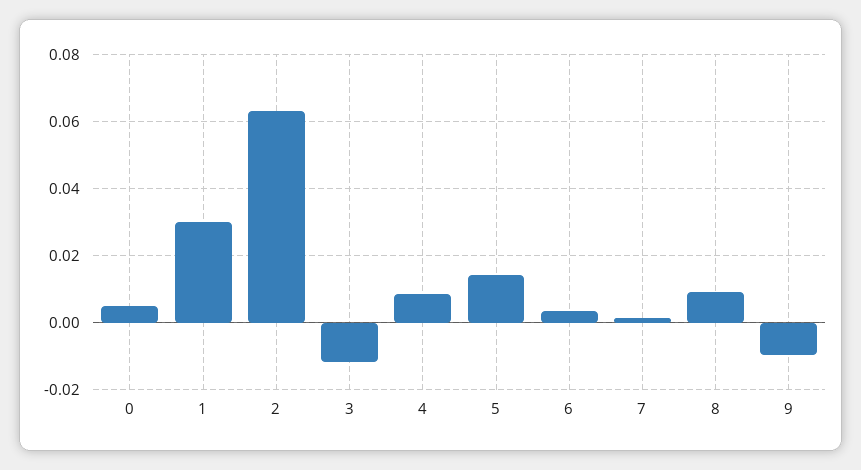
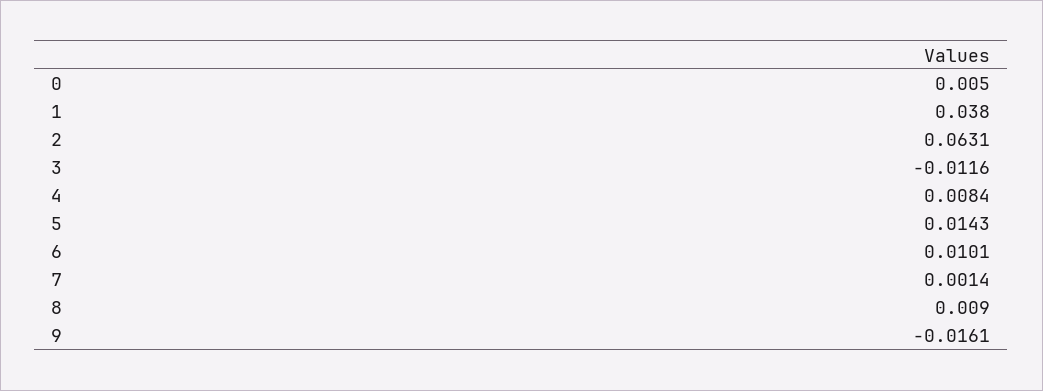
1: 0.03 -> 0.038
6: 0.004 -> 0.0101
9: -0.01 -> -0.0161

